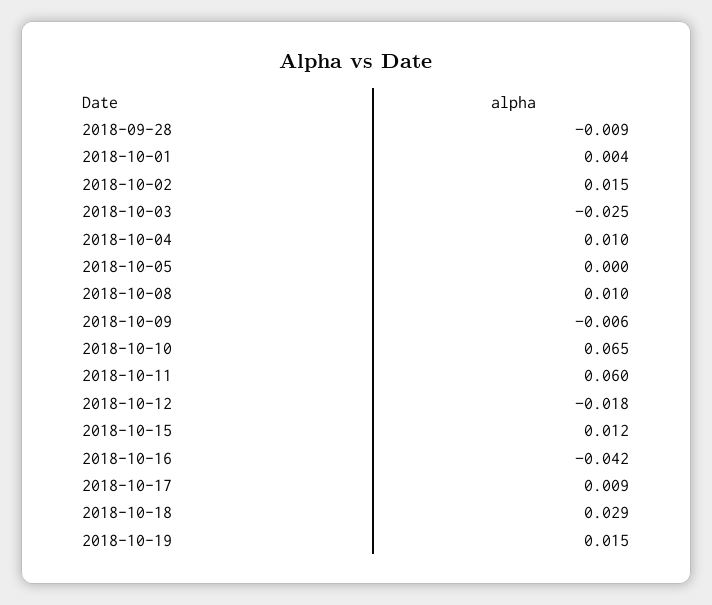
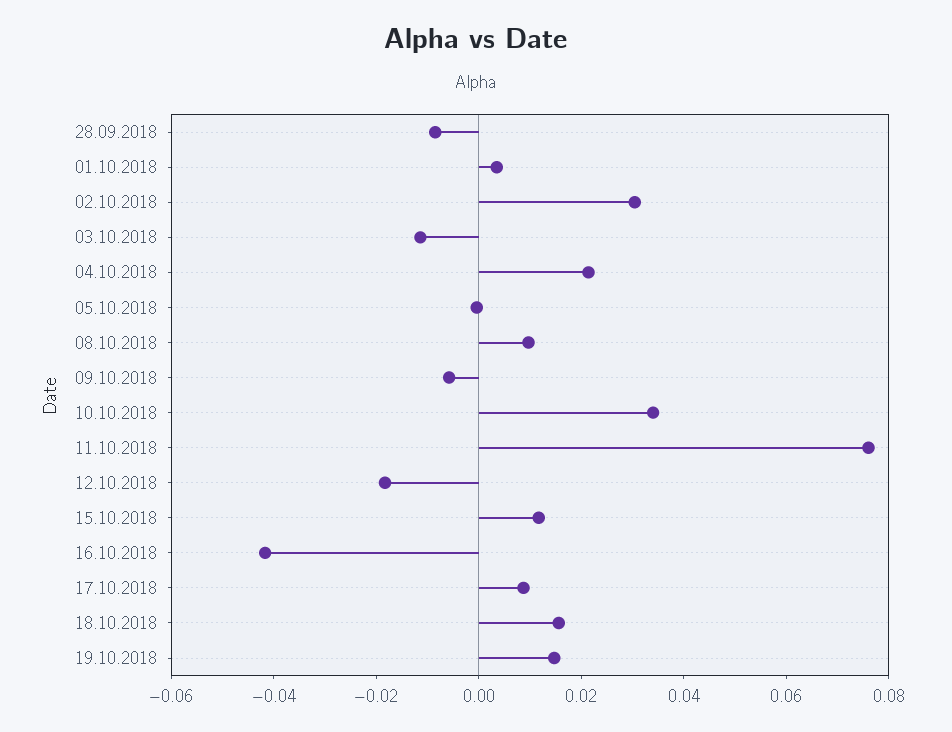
2018-10-02: 0.015 -> 0.03
2018-10-03: -0.025 -> -0.01
2018-10-04: 0.01 -> 0.02
2018-10-10: 0.065 -> 0.035
2018-10-11: 0.06 -> 0.075
2018-10-18: 0.029 -> 0.015

